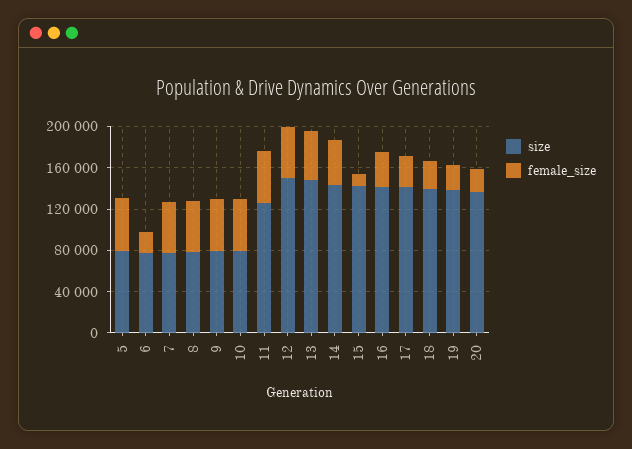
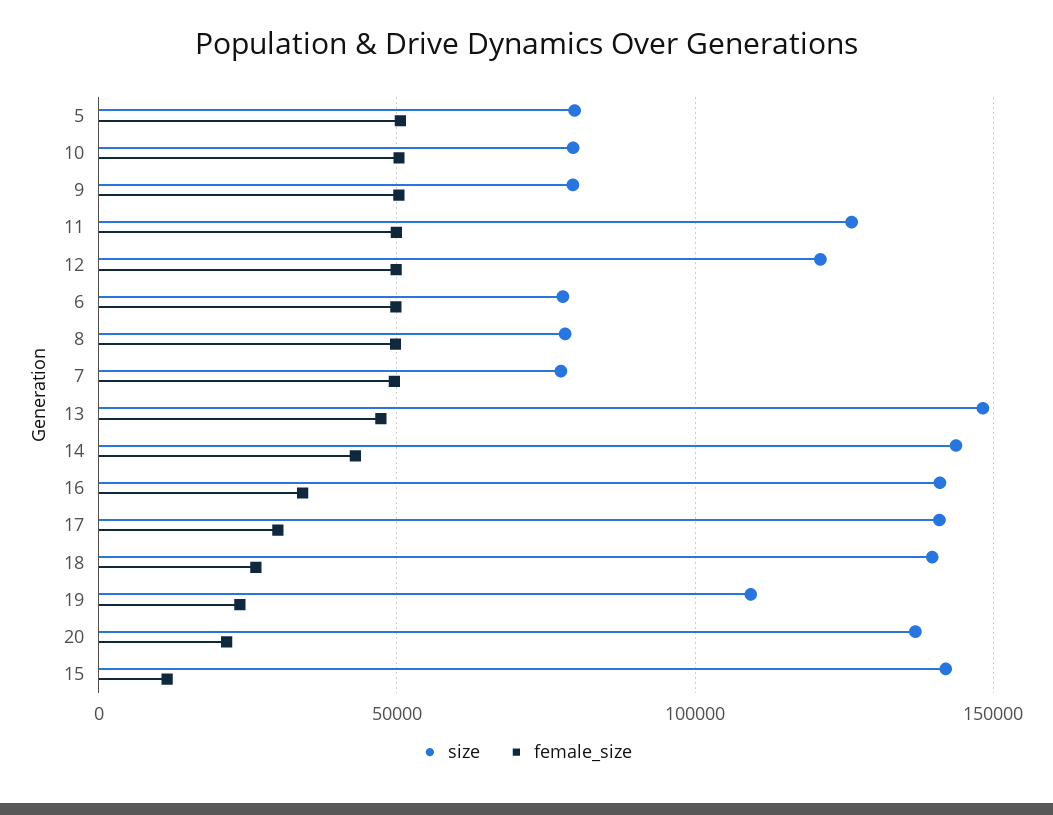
female_size, 6: 20000 -> 50000
size, 12: 150000 -> 120000
size, 19: 140000 -> 110000

